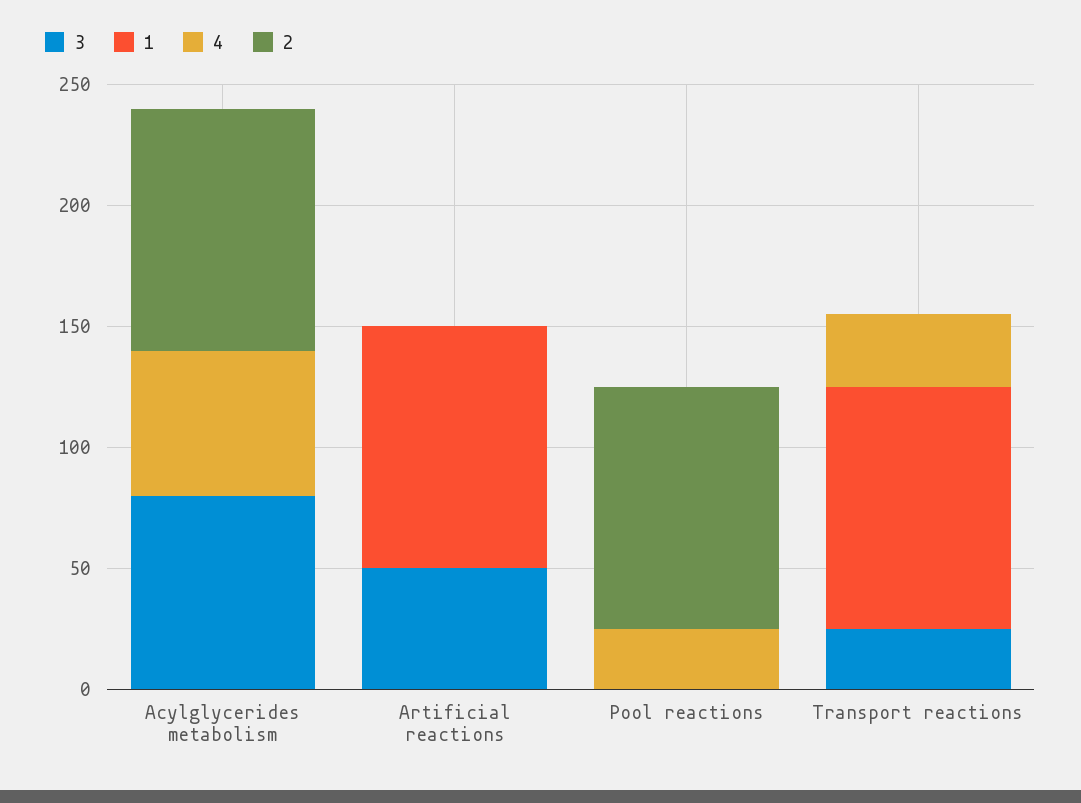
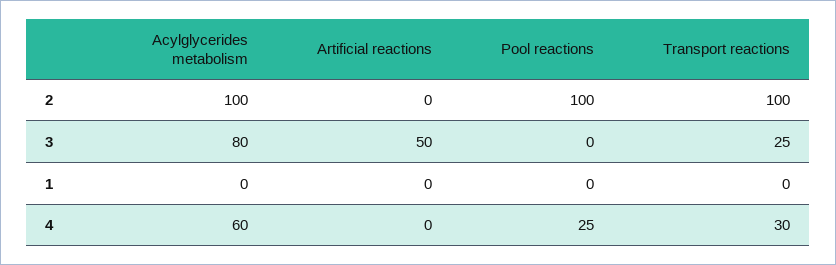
1, Artificial reactions: 100 -> 0
1, Transport reactions: 100 -> 0
2, Transport reactions: 0 -> 100

